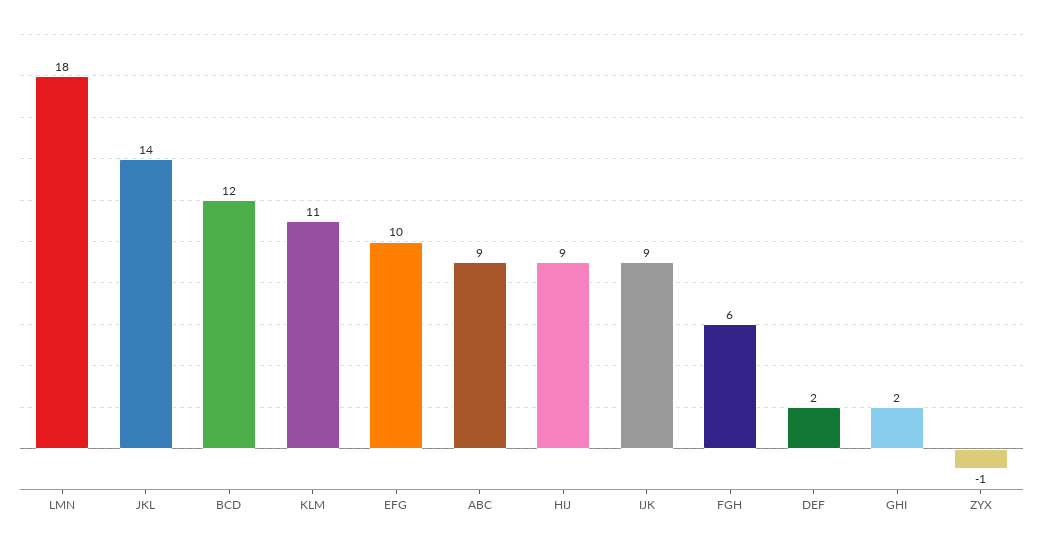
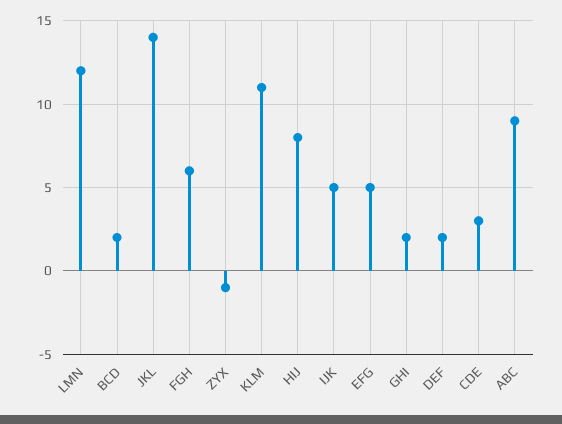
LMN: 18 -> 12
BCD: 12 -> 2
EFG: 10 -> 5
HIJ: 9 -> 8
IJK: 9 -> 5
CDE: none -> 3

